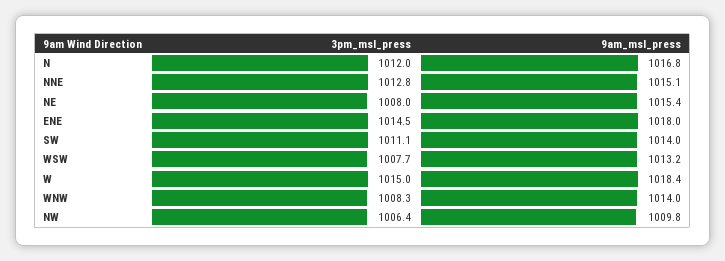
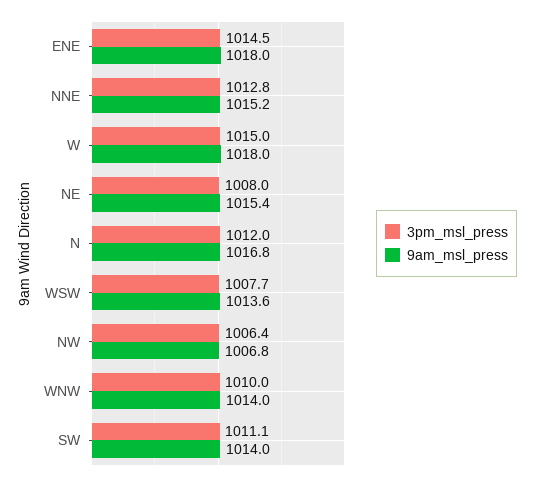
9am_msl_press, NNE: 1015.1 -> 1015.2
9am_msl_press, WSW: 1013.2 -> 1013.6
9am_msl_press, W: 1018.4 -> 1018
3pm_msl_press, WNW: 1008.3 -> 1010
9am_msl_press, NW: 1009.8 -> 1006.8

